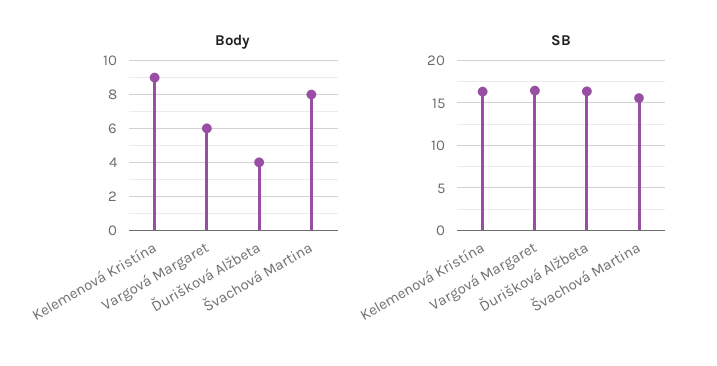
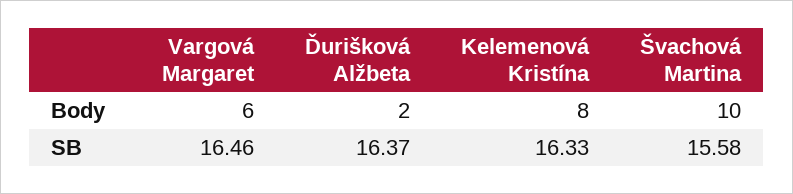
Body, Kelemenová Kristína: 9 -> 8
Body, Ďurišková Alžbeta: 4 -> 2
Body, Švachová Martina: 8 -> 10

